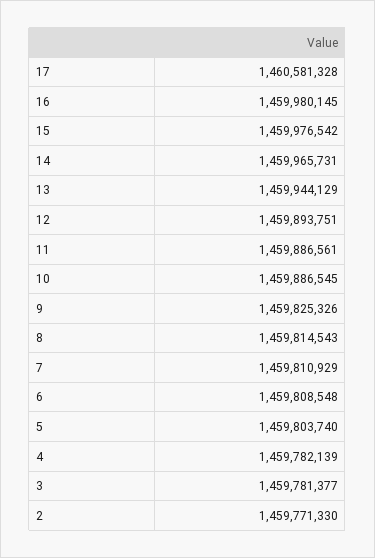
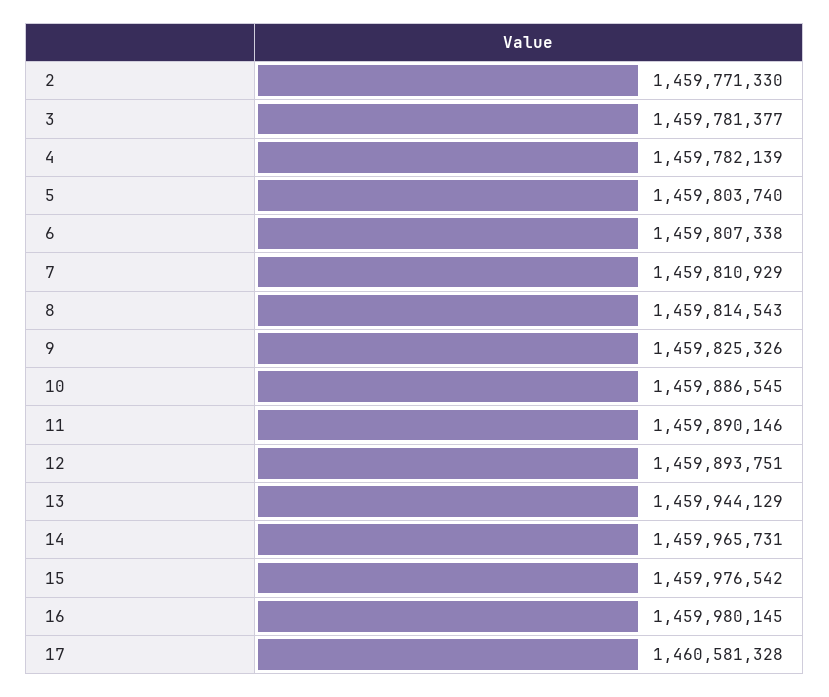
11: 1459886561 -> 1459890146
6: 1459808548 -> 1459807338

